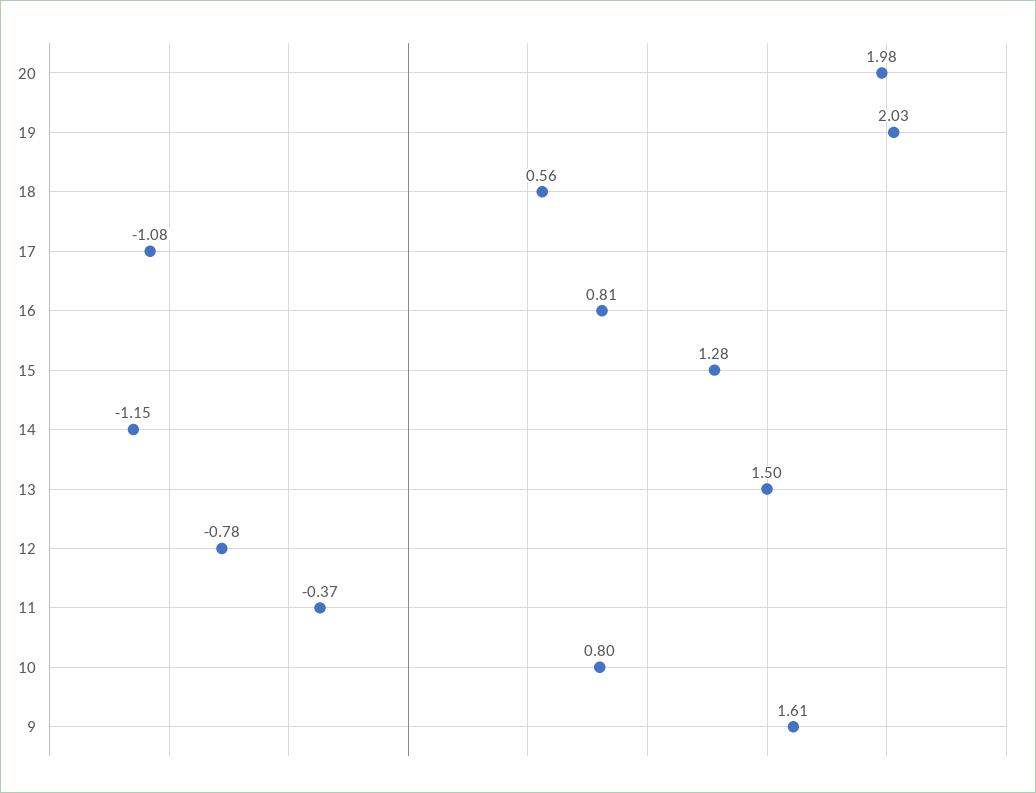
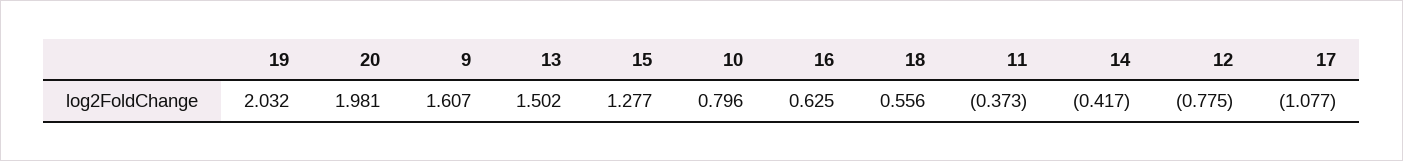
16: 0.81 -> 0.625
14: -1.15 -> -0.417

